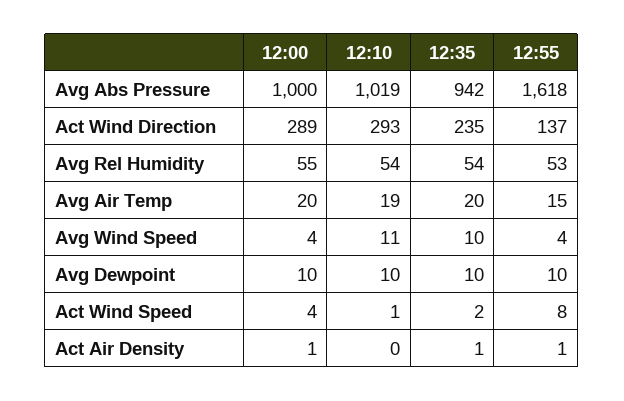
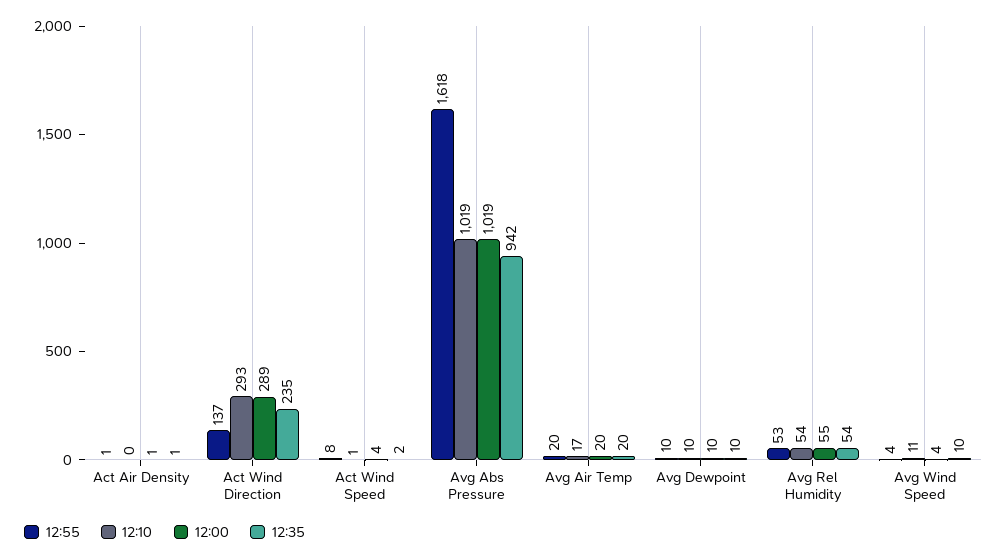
12:00, Avg Abs Pressure: 1000 -> 1019
12:10, Avg Air Temp: 19 -> 17
12:55, Avg Air Temp: 15 -> 20

